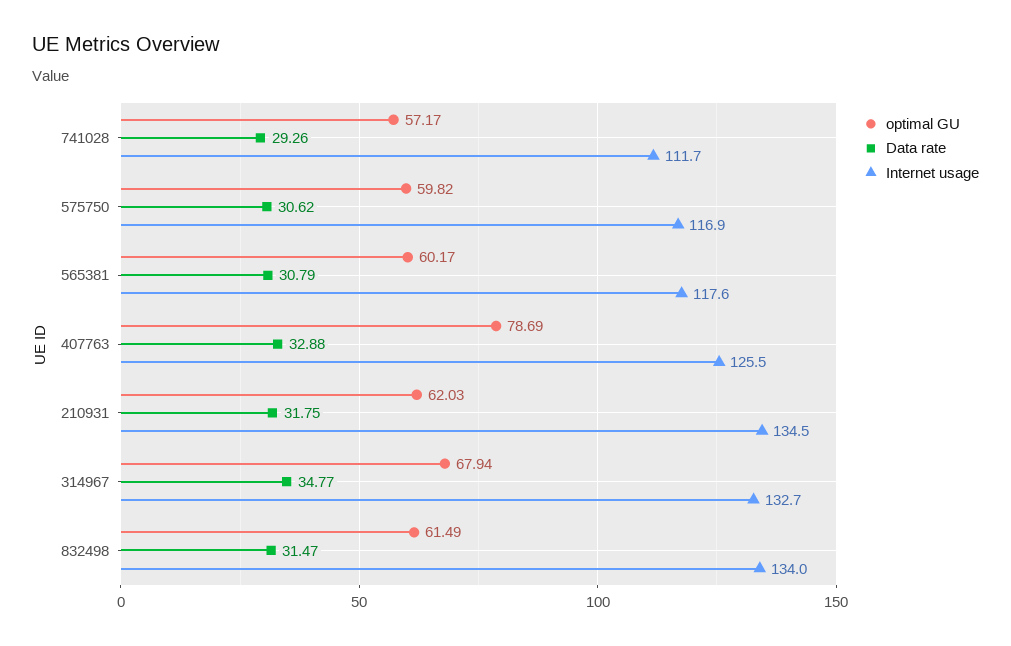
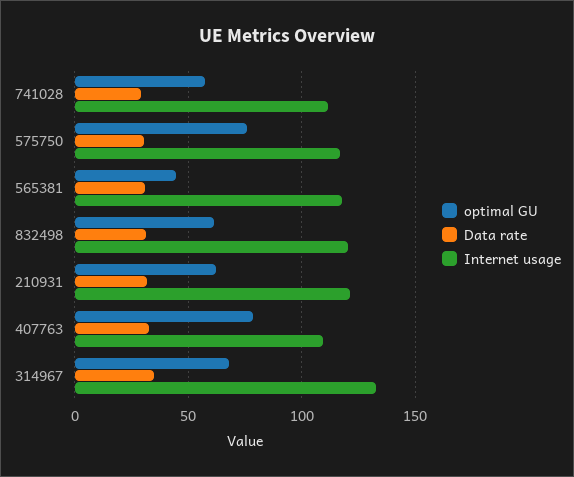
optimal GU, 575750: 59.82 -> 75
optimal GU, 565381: 60.17 -> 45
Internet usage, 407763: 125.5 -> 110
Internet usage, 210931: 134.5 -> 120
Internet usage, 832498: 134 -> 120

